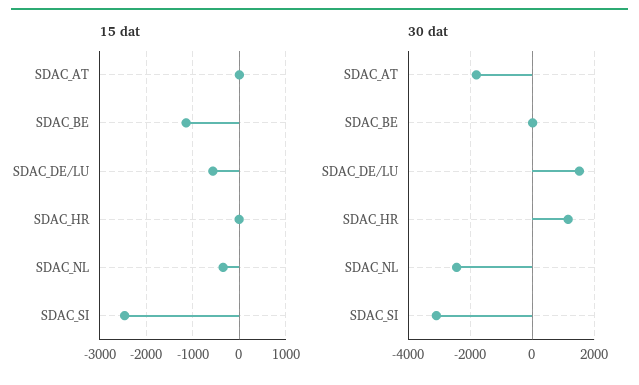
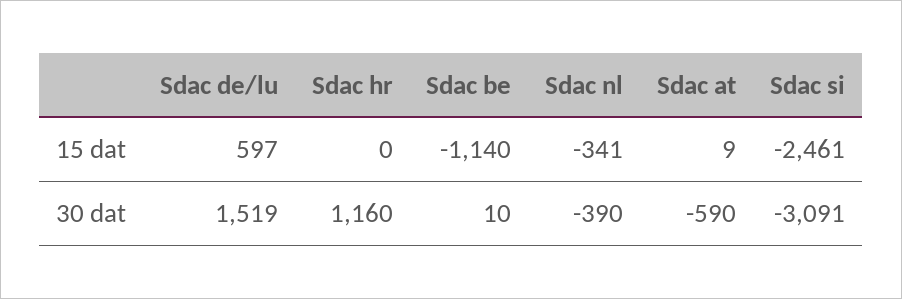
15 dat, SDAC_DE/LU: -600 -> 597
30 dat, SDAC_AT: -1800 -> -590
30 dat, SDAC_NL: -2400 -> -390

